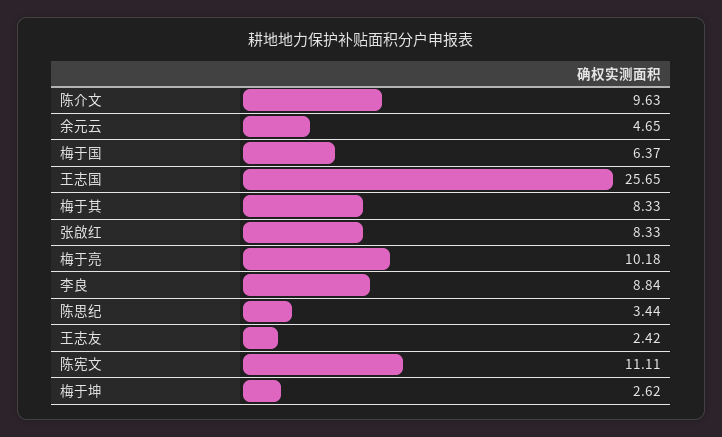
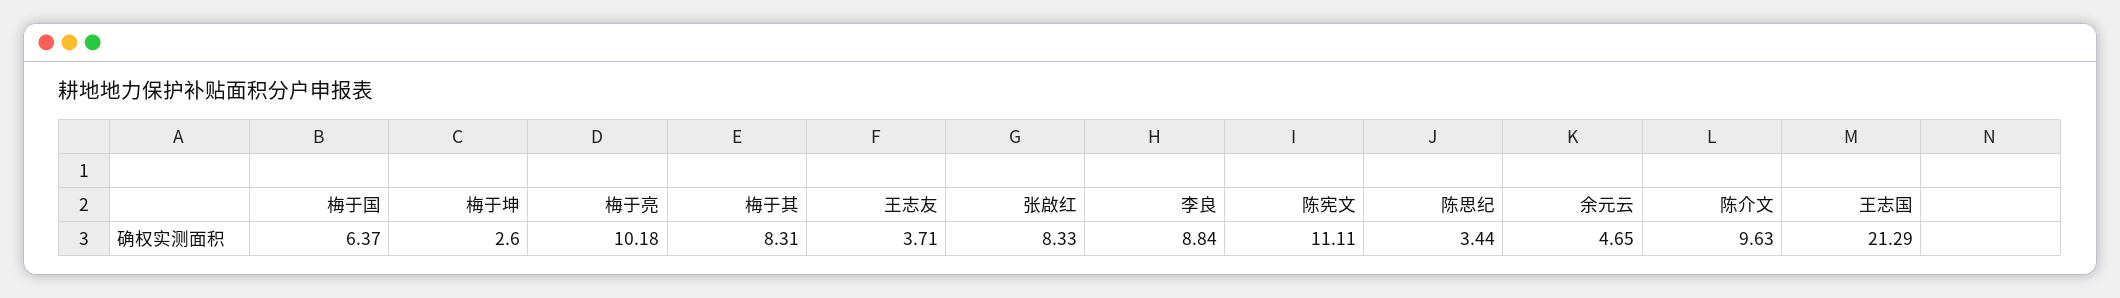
王志国: 25.65 -> 21.29
梅于其: 8.33 -> 8.31
王志友: 2.42 -> 3.71
梅于坤: 2.62 -> 2.6

